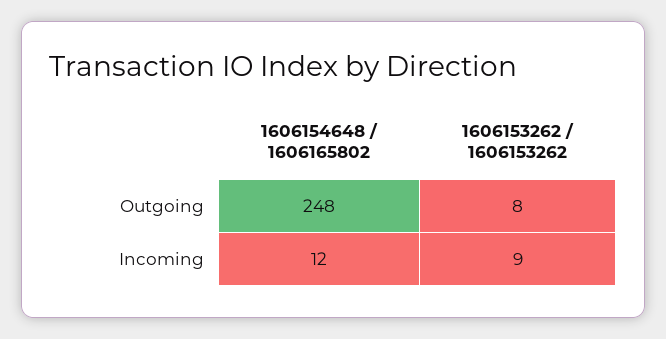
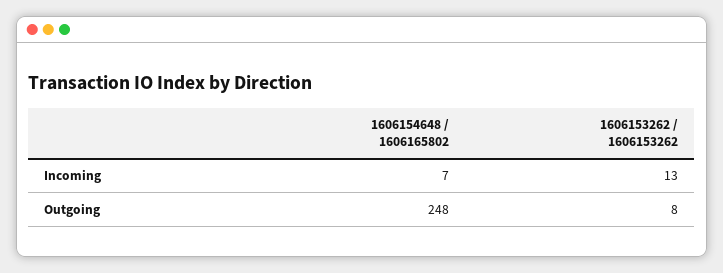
1606154648 / 1606165802, Incoming: 12 -> 7
1606153262 / 1606153262, Incoming: 9 -> 13

